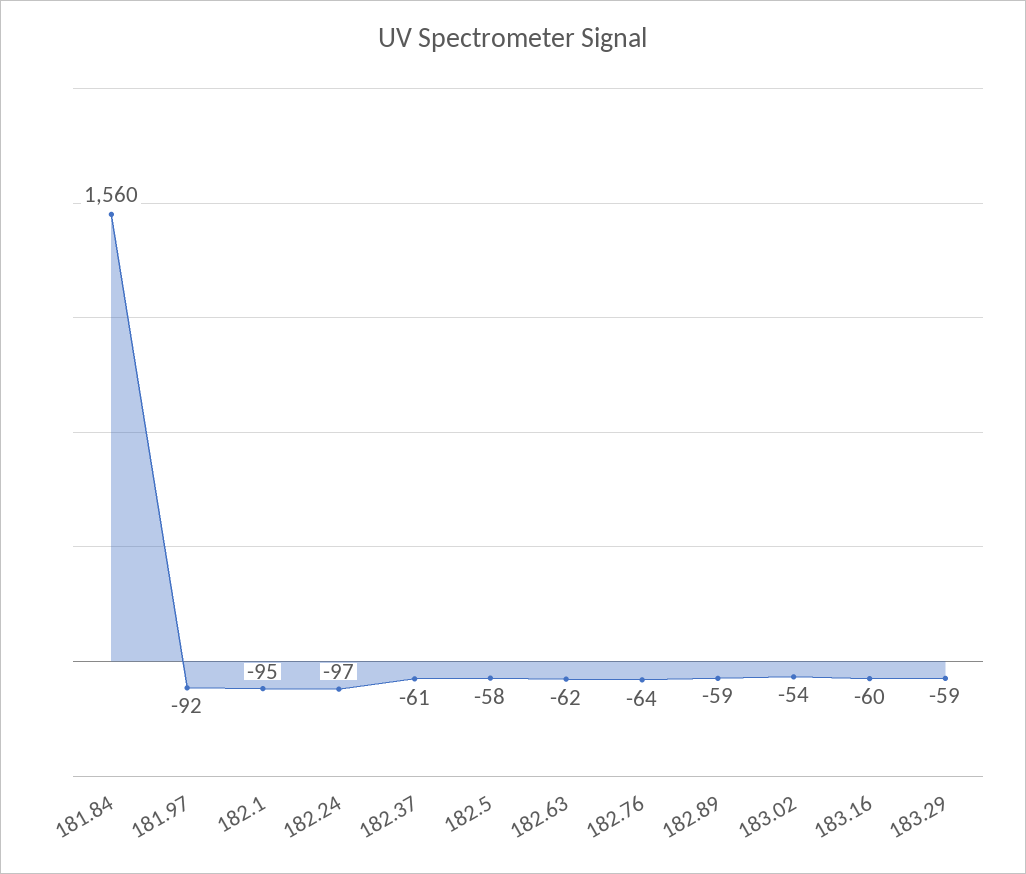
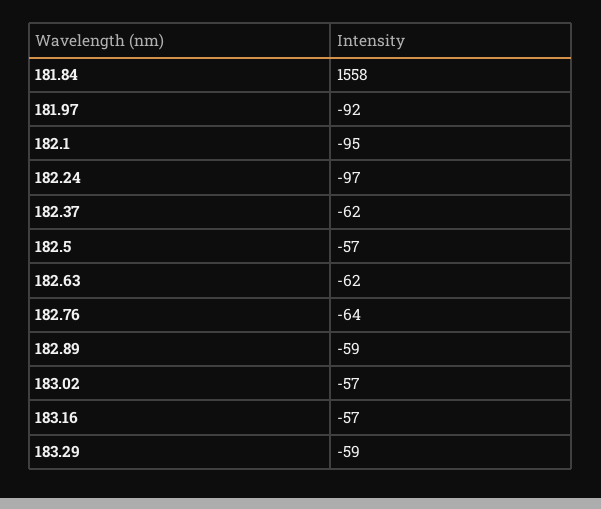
181.84: 1560 -> 1558
182.37: -61 -> -62
182.5: -58 -> -57
183.02: -54 -> -57
183.16: -60 -> -57

